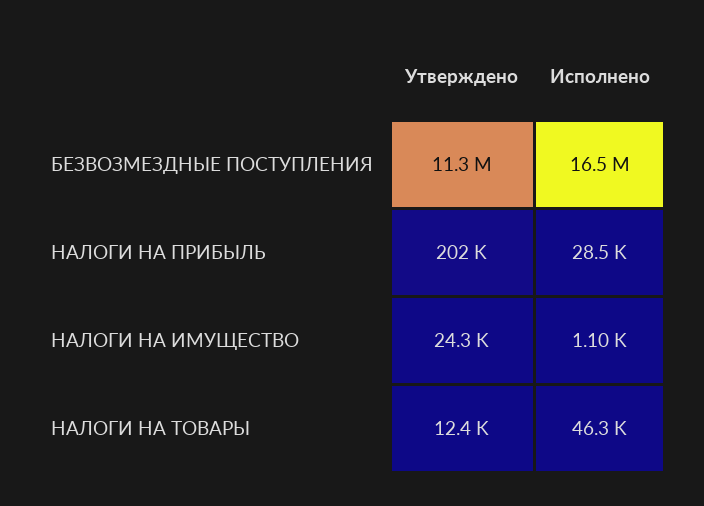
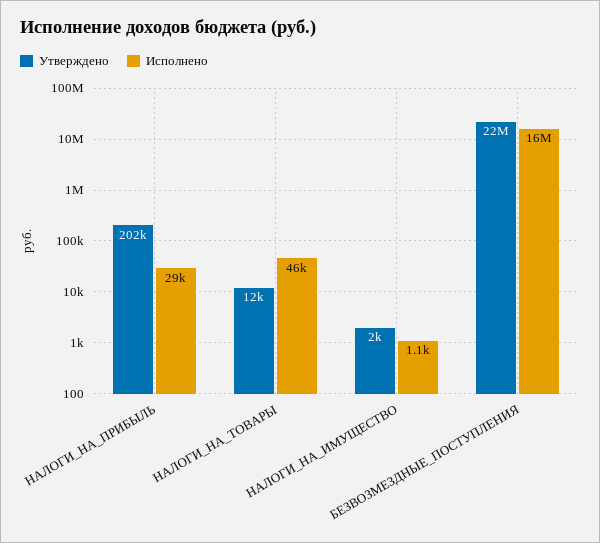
Утверждено, БЕЗВОЗМЕЗДНЫЕ ПОСТУПЛЕНИЯ: 11300000 -> 22000000
Утверждено, НАЛОГИ НА ИМУЩЕСТВО: 24300 -> 2000

